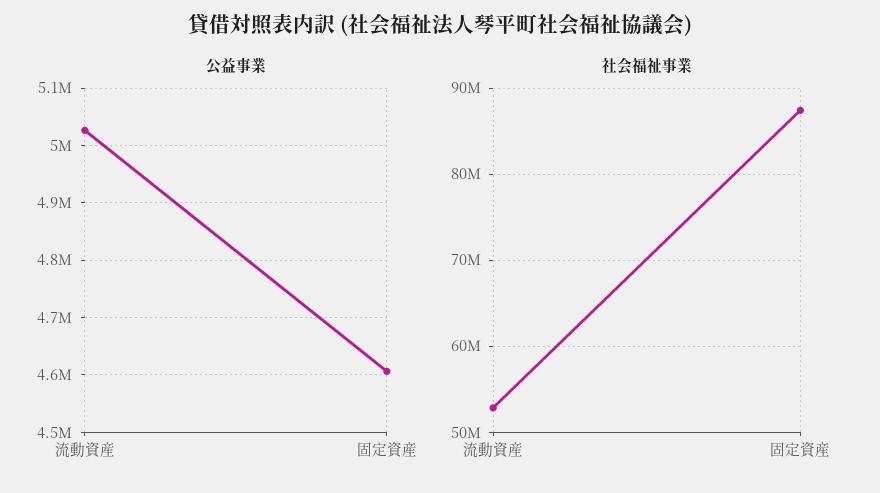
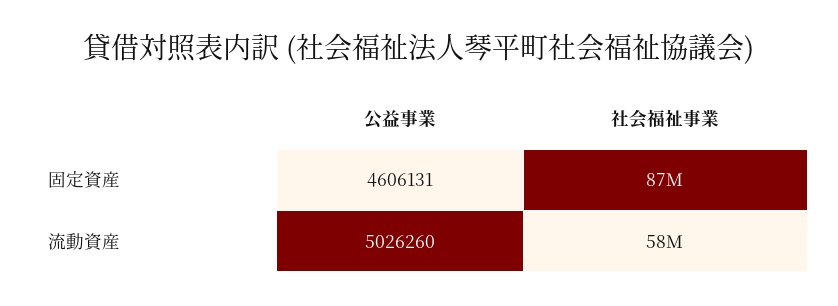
社会福祉事業, 流動資産: 53000000 -> 58000000

